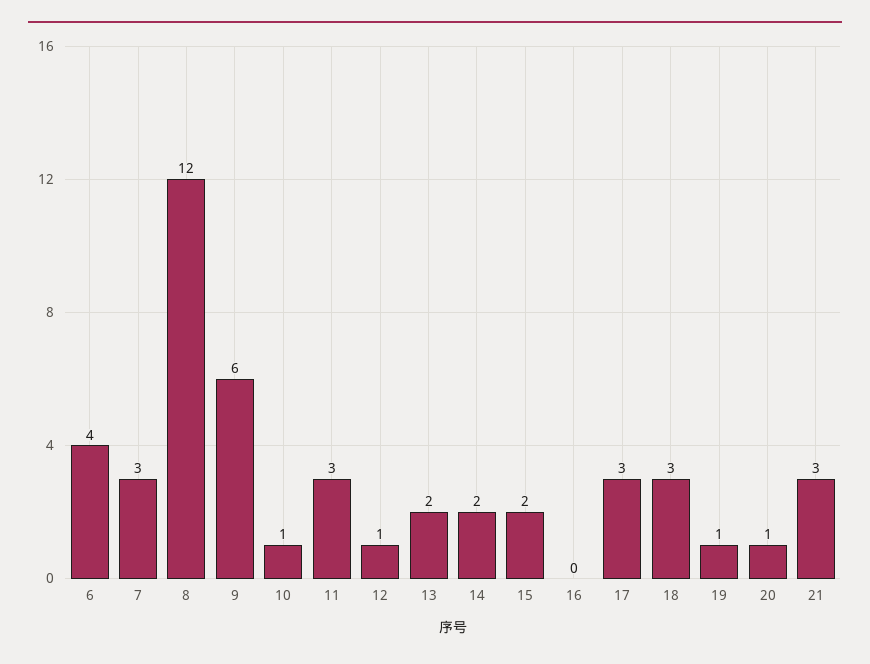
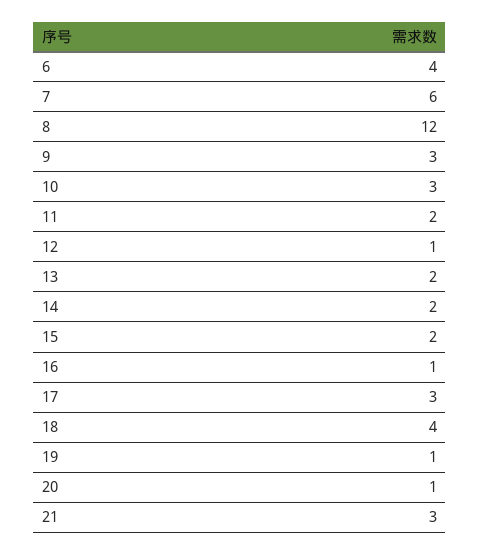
7: 3 -> 6
9: 6 -> 3
10: 1 -> 3
11: 3 -> 2
16: 0 -> 1
18: 3 -> 4

